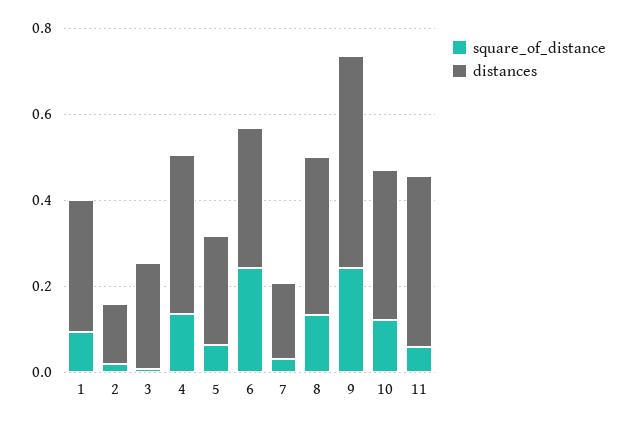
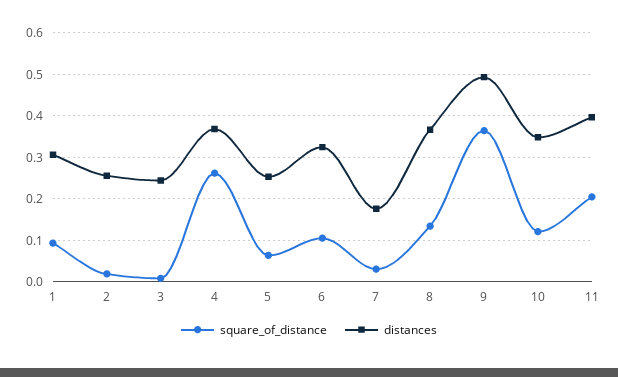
distances, 2: 0.15 -> 0.26
square_of_distance, 4: 0.15 -> 0.26
square_of_distance, 6: 0.25 -> 0.1
square_of_distance, 9: 0.25 -> 0.36
square_of_distance, 11: 0.05 -> 0.2

